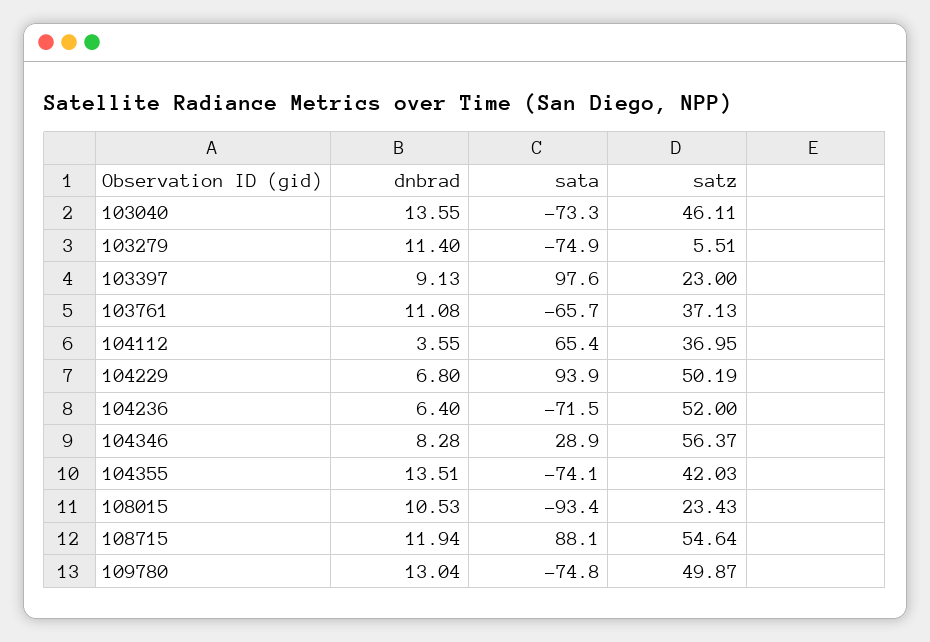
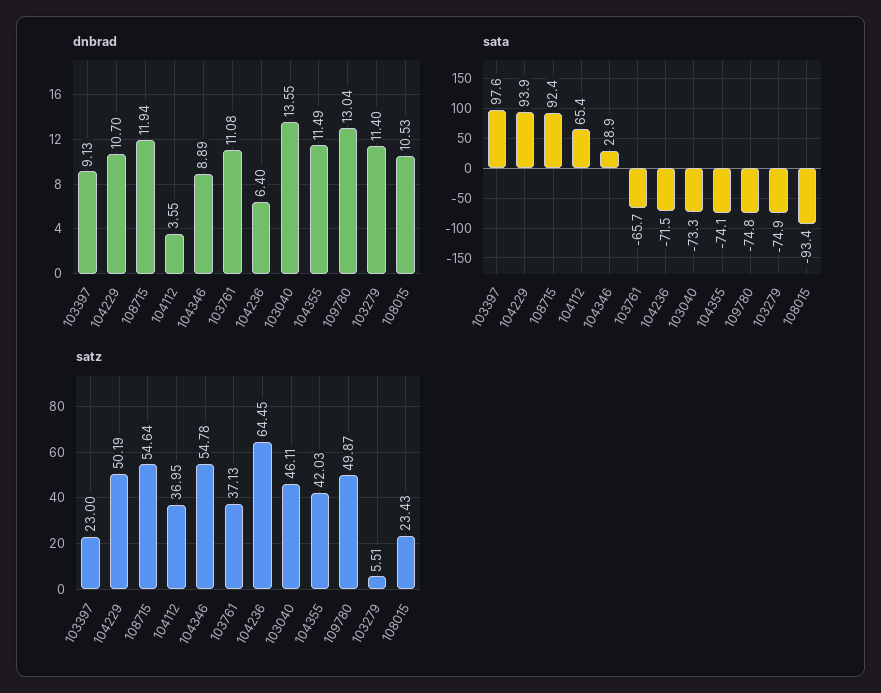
dnbrad, 104229: 6.8 -> 10.7
satz, 104236: 52 -> 64.45
dnbrad, 104346: 8.28 -> 8.89
satz, 104346: 56.37 -> 54.78
dnbrad, 104355: 13.51 -> 11.49
sata, 108715: 88.1 -> 92.4

